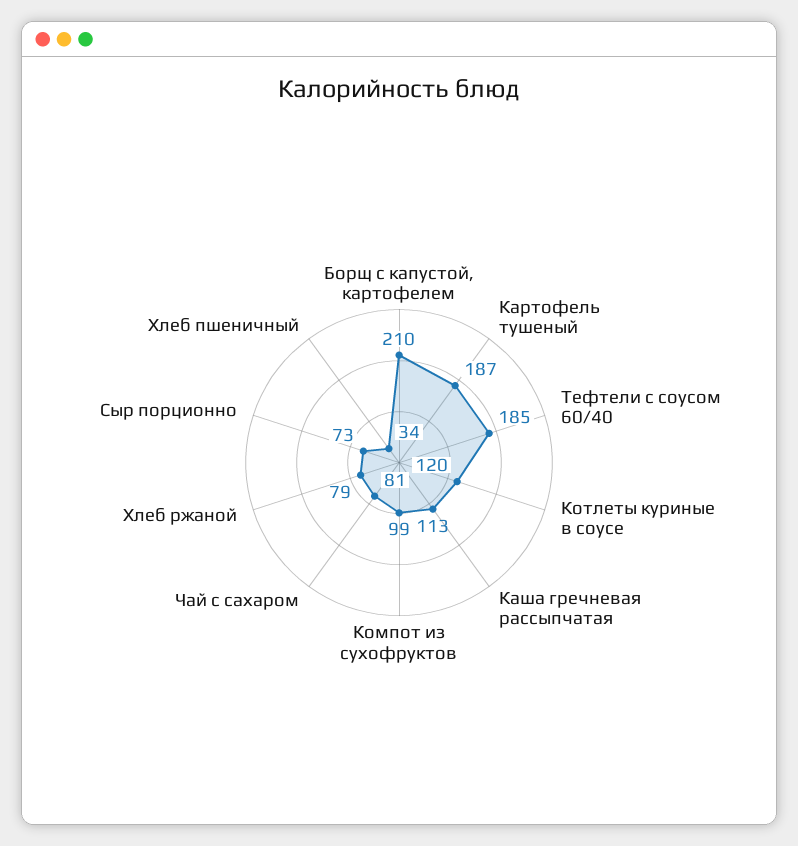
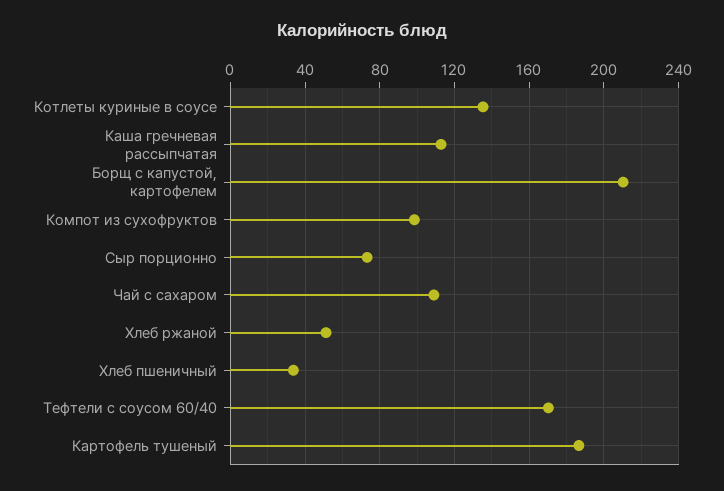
Тефтели с соусом 60/40: 185 -> 170
Котлеты куриные в соусе: 120 -> 135
Чай с сахаром: 81 -> 110
Хлеб ржаной: 79 -> 50

